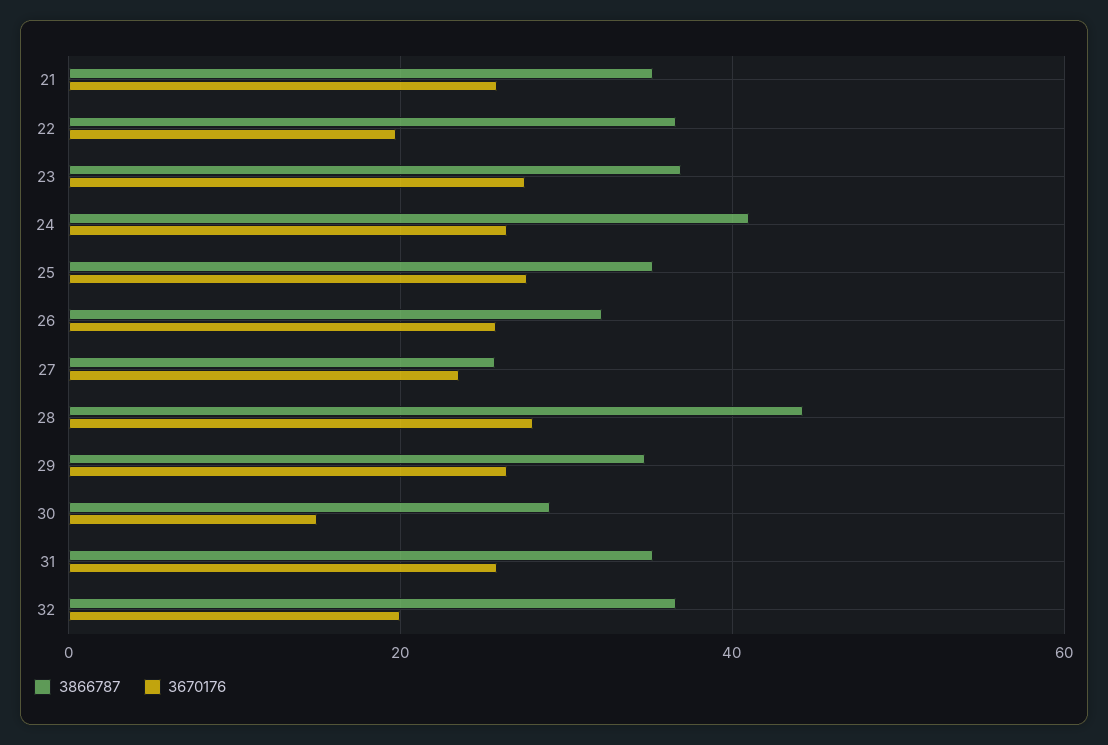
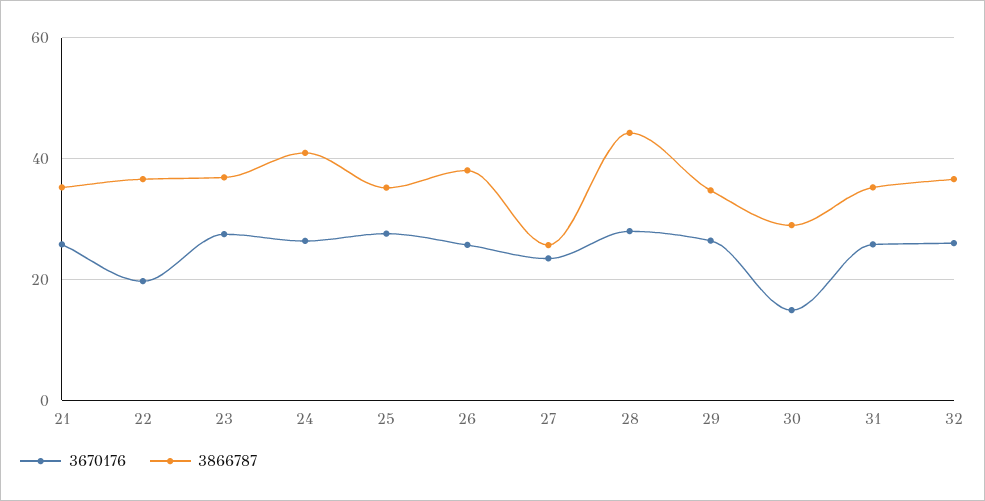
3866787, 26: 32 -> 38
3670176, 32: 20 -> 26

